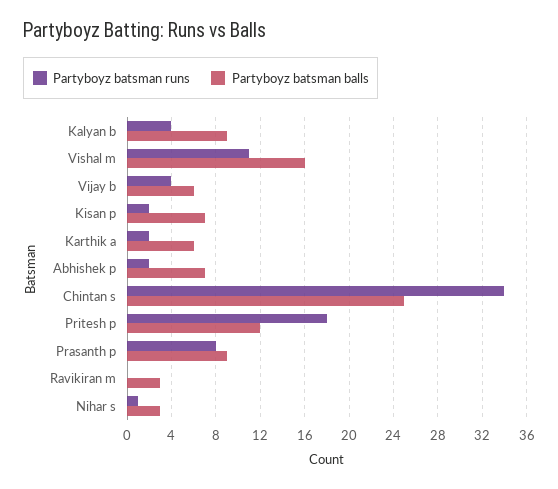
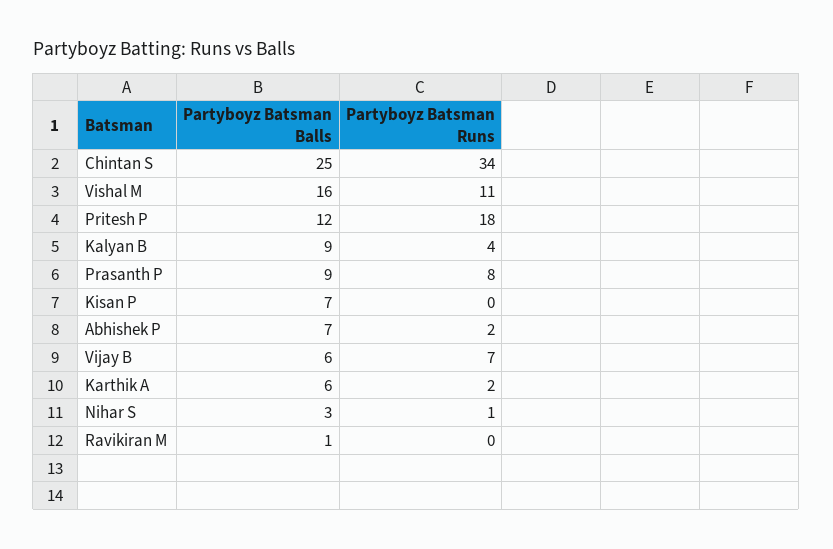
Partyboyz batsman runs, Vijay b: 4 -> 7
Partyboyz batsman runs, Kisan p: 2 -> 0
Partyboyz batsman balls, Ravikiran m: 3 -> 1

